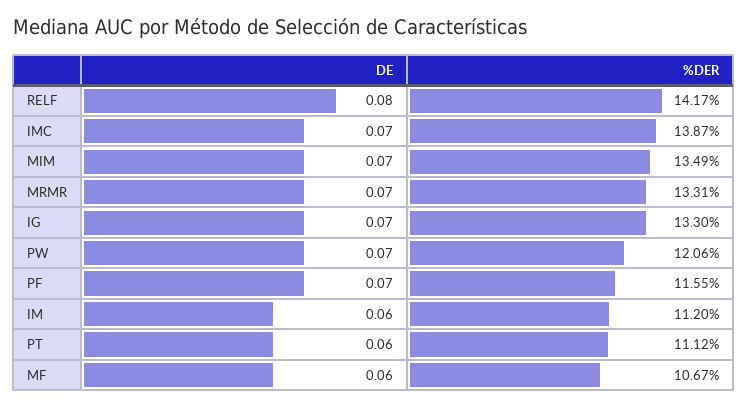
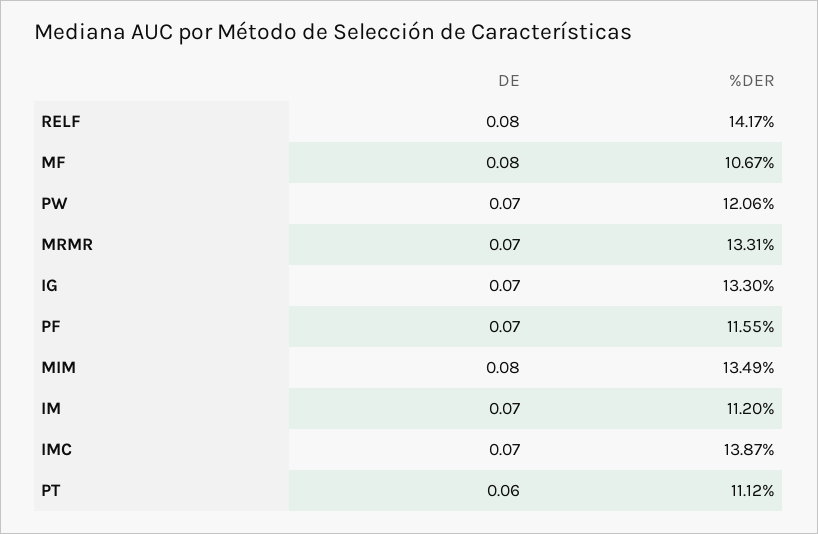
DE, MIM: 0.07 -> 0.08
DE, IM: 0.06 -> 0.07
DE, MF: 0.06 -> 0.08

